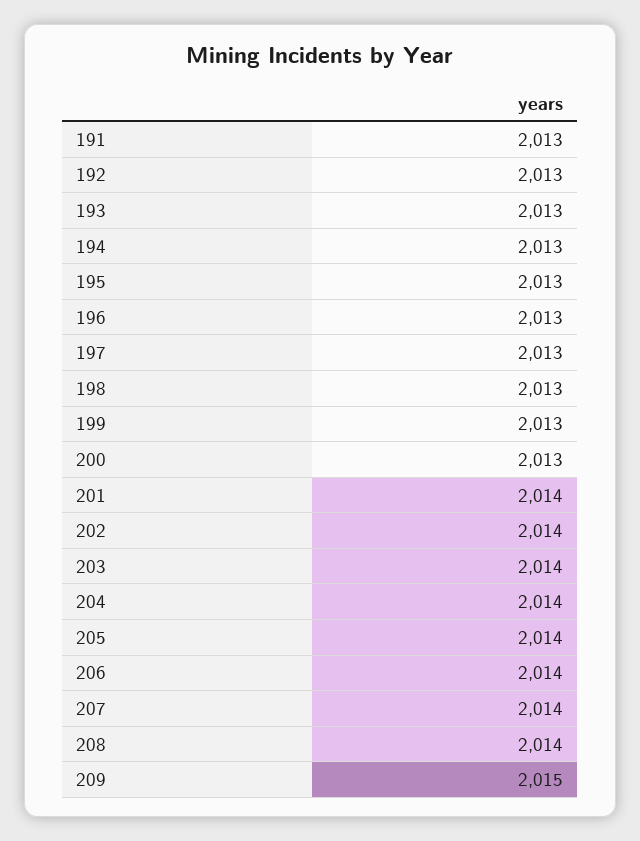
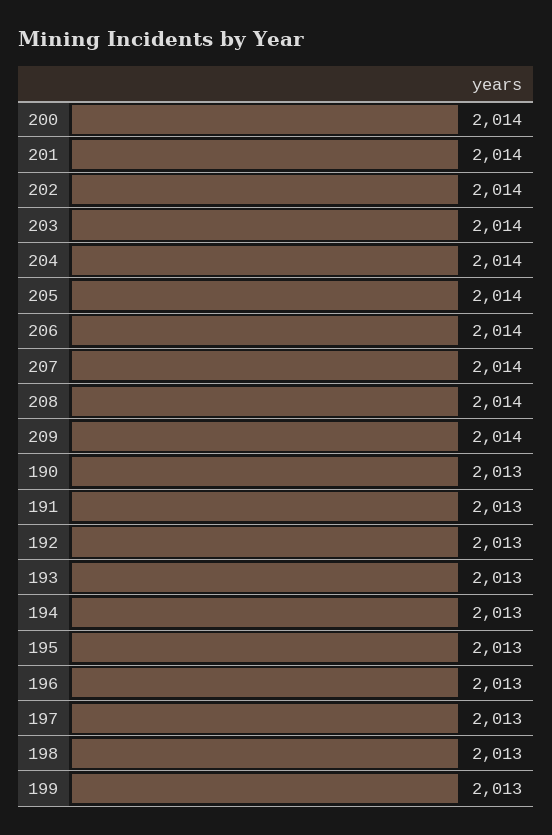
200: 2013 -> 2014
209: 2015 -> 2014
190: none -> 2013

